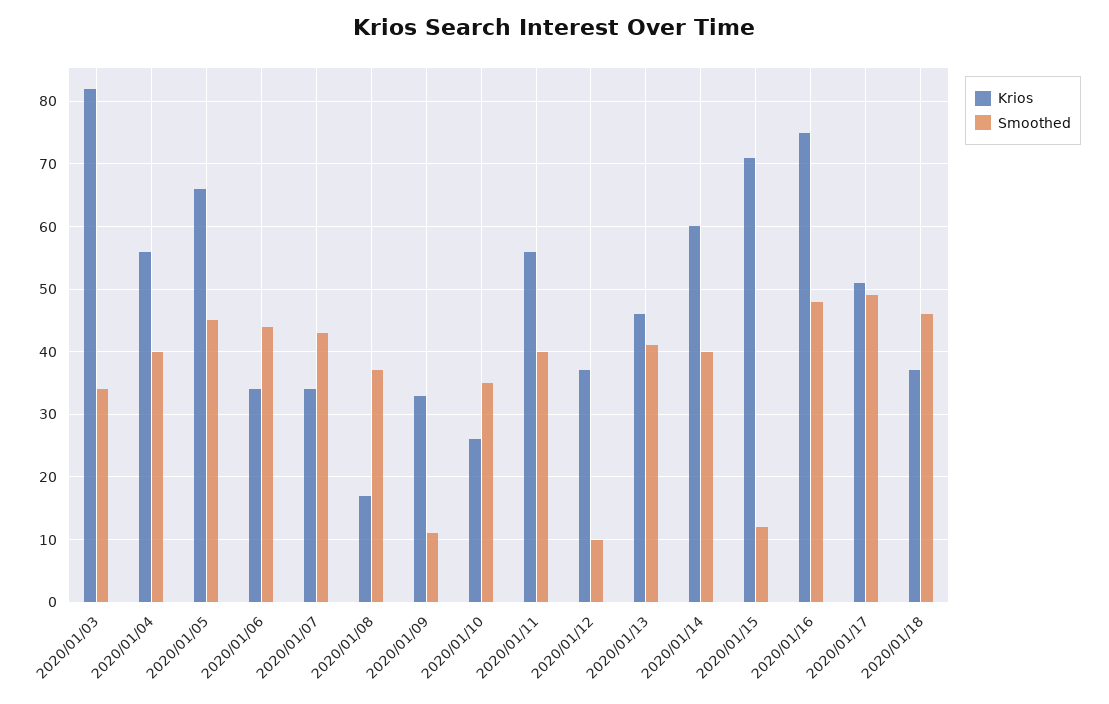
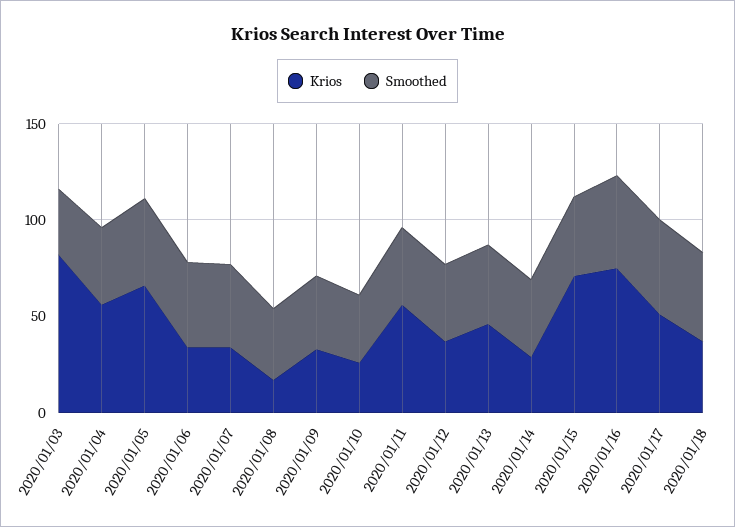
Smoothed, 2020/01/09: 11 -> 40
Smoothed, 2020/01/12: 10 -> 40
Krios, 2020/01/14: 60 -> 30
Smoothed, 2020/01/15: 12 -> 40

